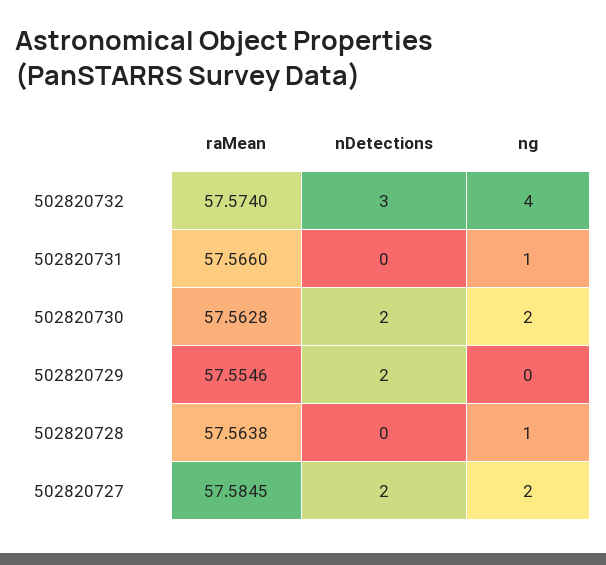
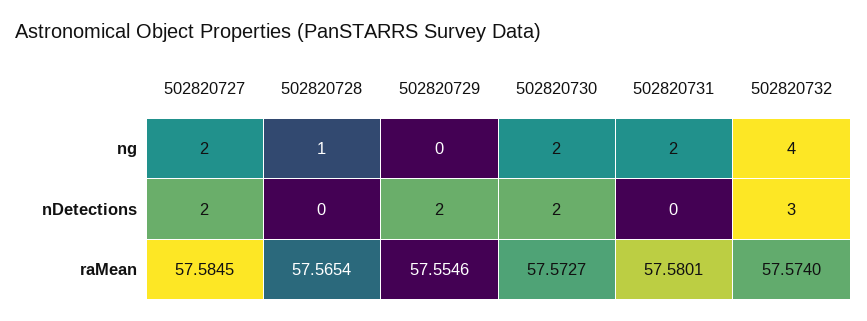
raMean, 502820731: 57.566 -> 57.5801
ng, 502820731: 1 -> 2
raMean, 502820730: 57.5628 -> 57.5727
raMean, 502820728: 57.5638 -> 57.5654

